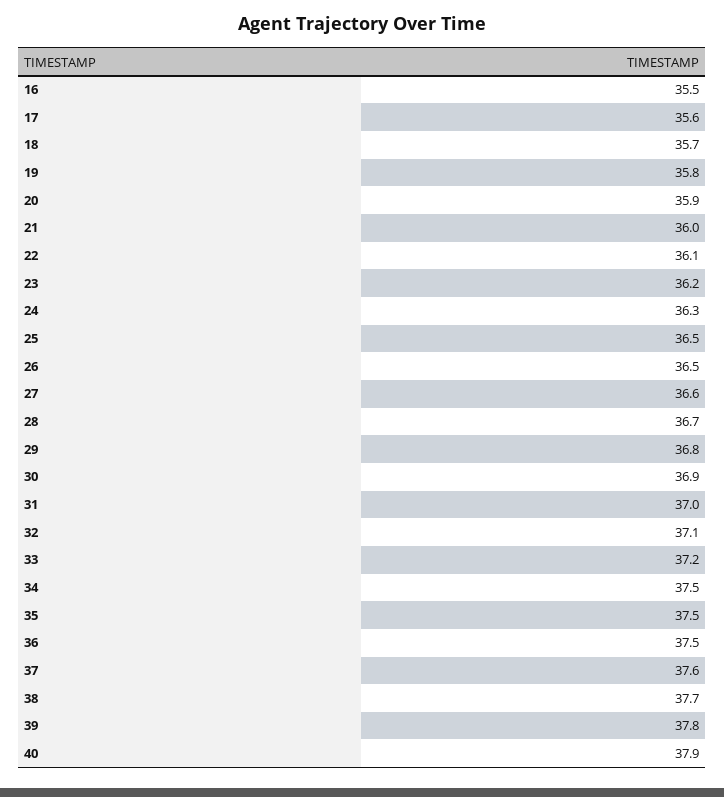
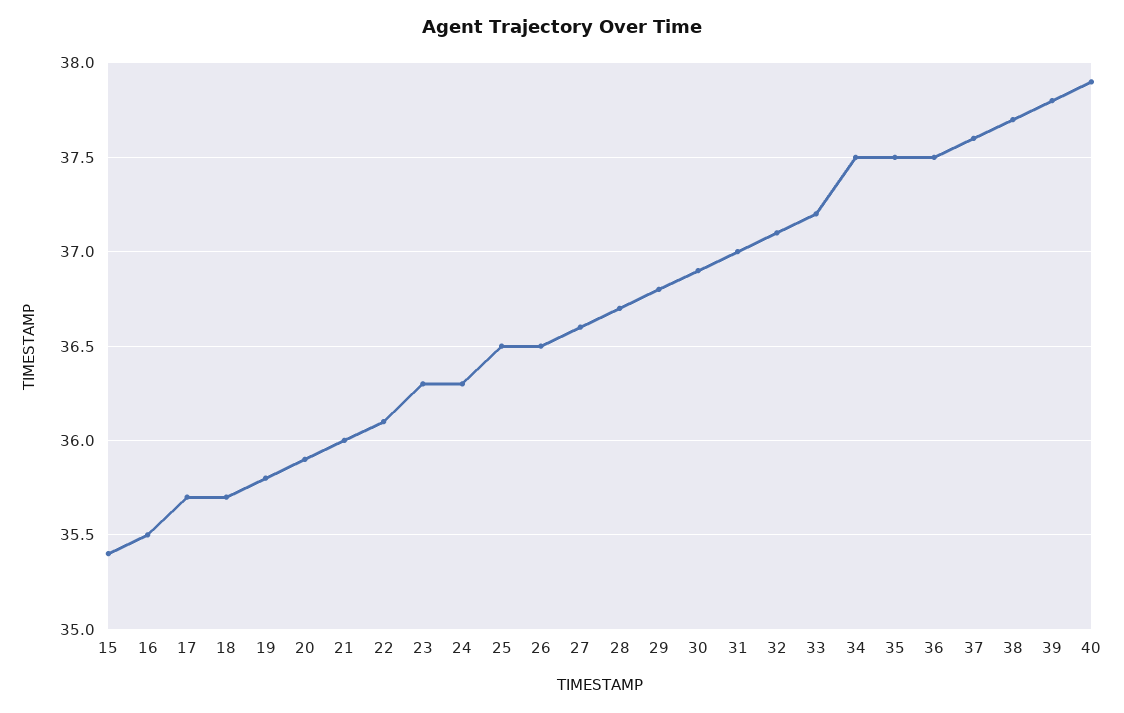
17: 35.6 -> 35.7
23: 36.2 -> 36.3
15: none -> 35.4

